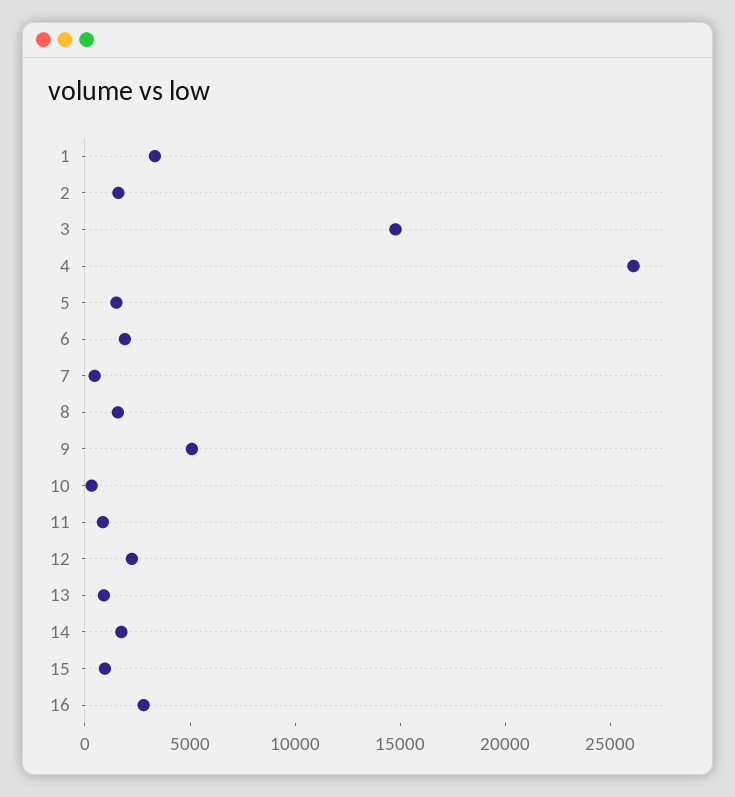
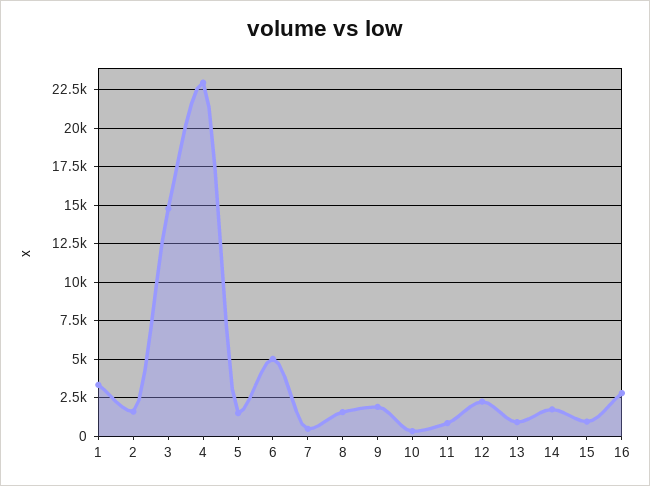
4: 26000 -> 23000
6: 2000 -> 5000
9: 5000 -> 2000

